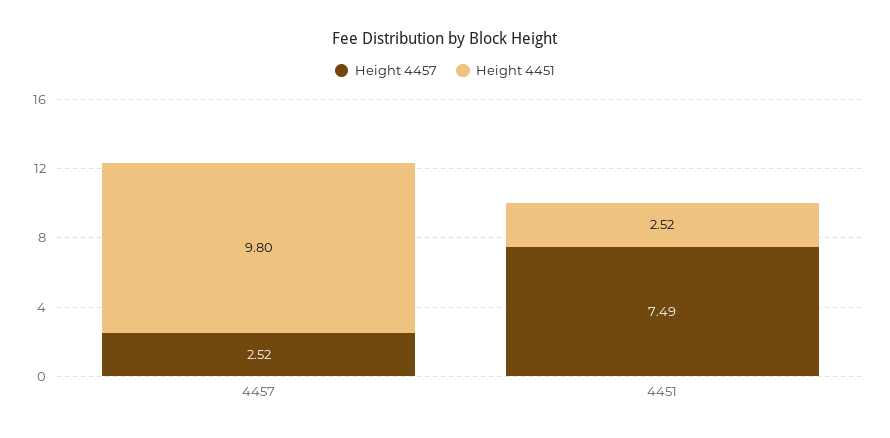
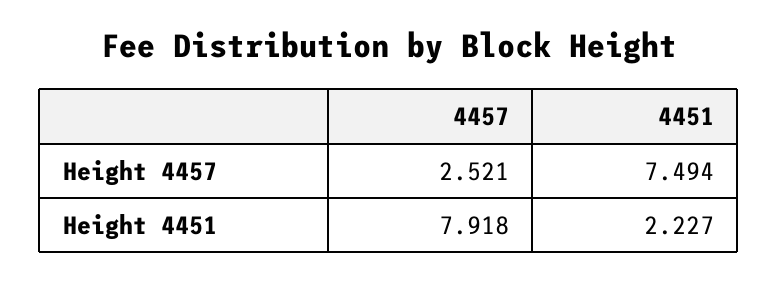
Height 4451, 4457: 9.8 -> 7.918
Height 4451, 4451: 2.52 -> 2.227

